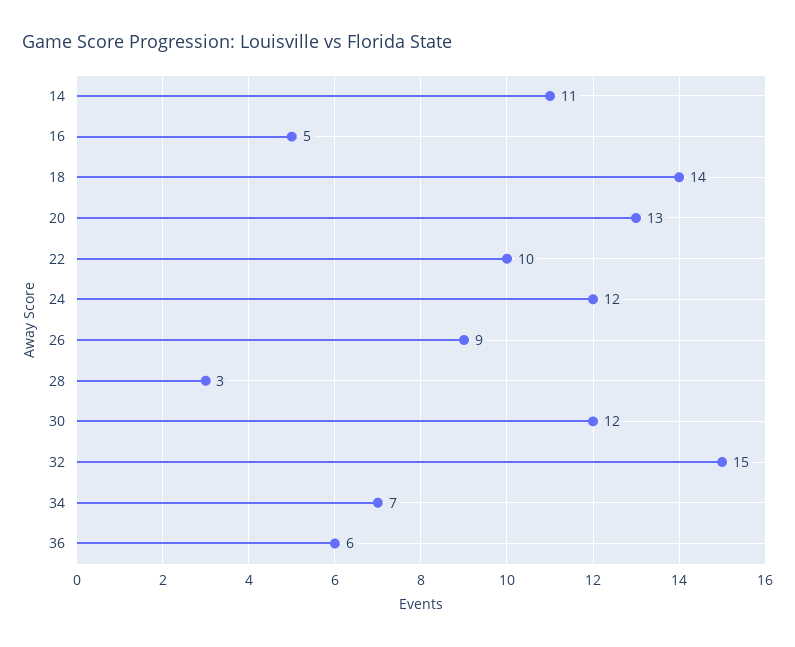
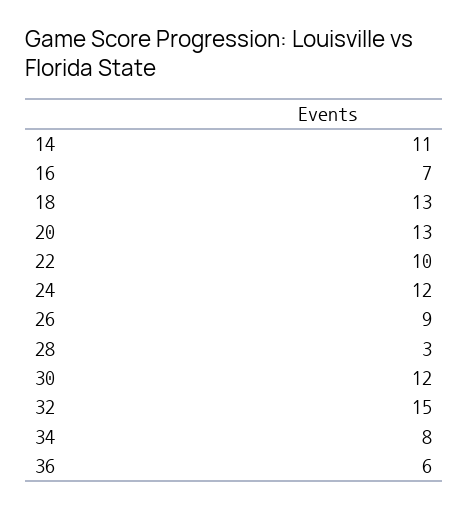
16: 5 -> 7
18: 14 -> 13
34: 7 -> 8

